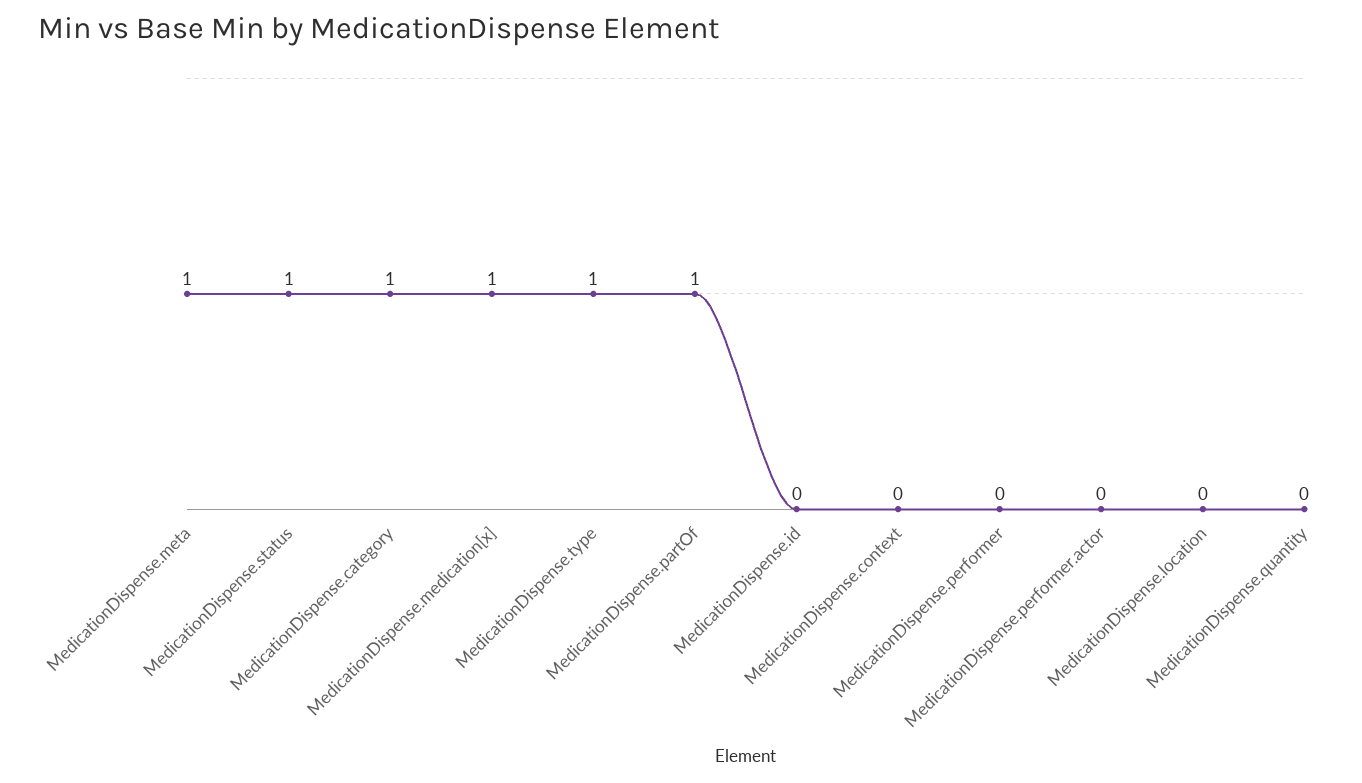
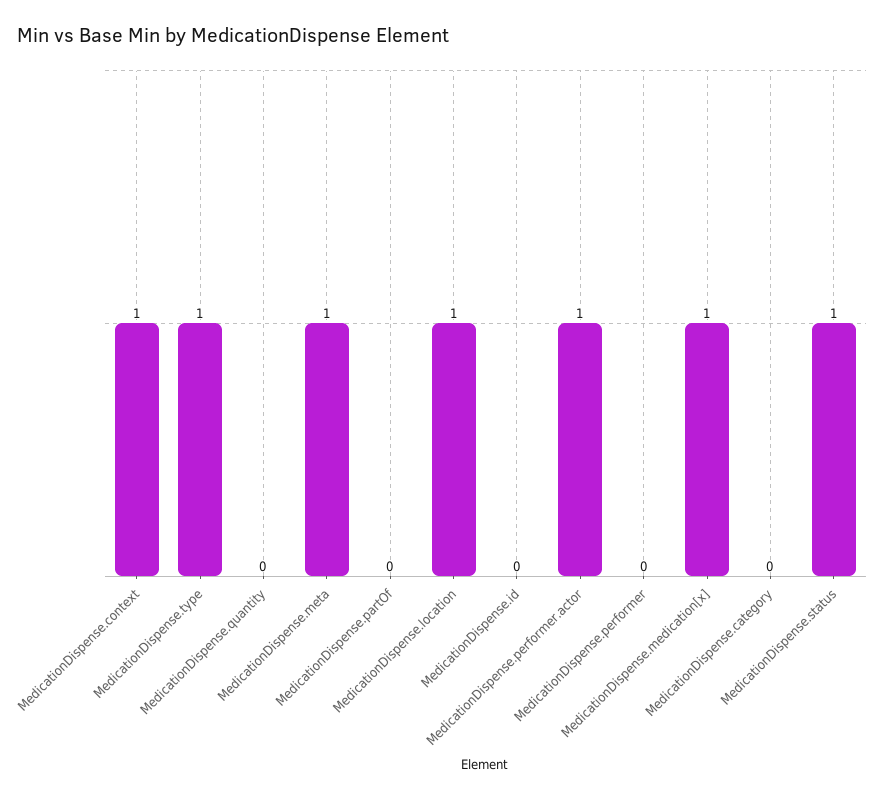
MedicationDispense.category: 1 -> 0
MedicationDispense.partOf: 1 -> 0
MedicationDispense.context: 0 -> 1
MedicationDispense.performer.actor: 0 -> 1
MedicationDispense.location: 0 -> 1

